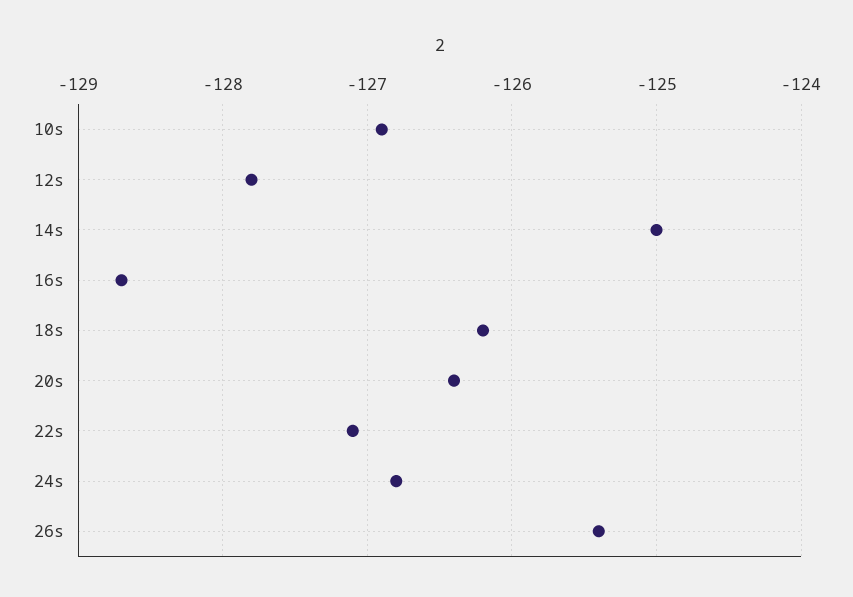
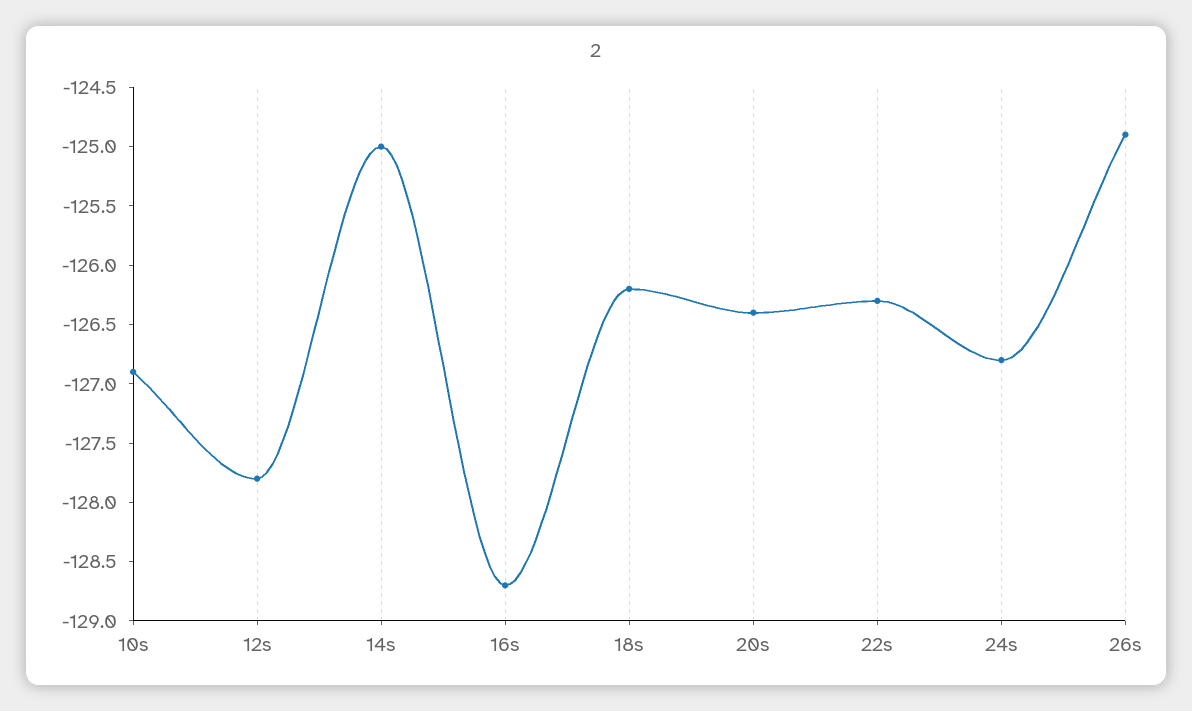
22s: -127.1 -> -126.3
26s: -125.4 -> -124.9

